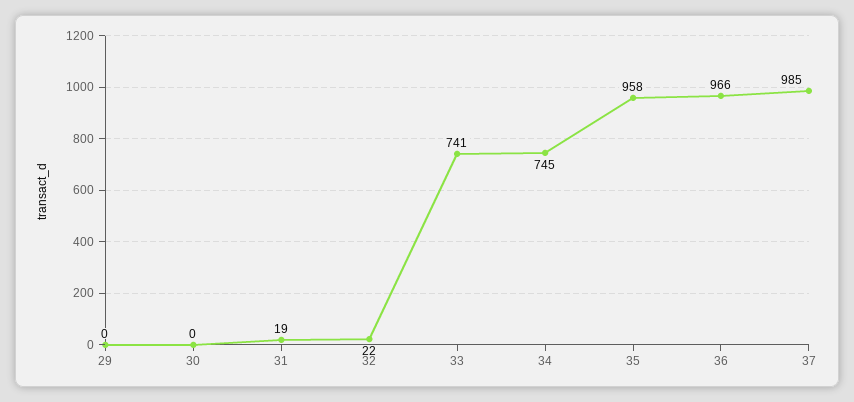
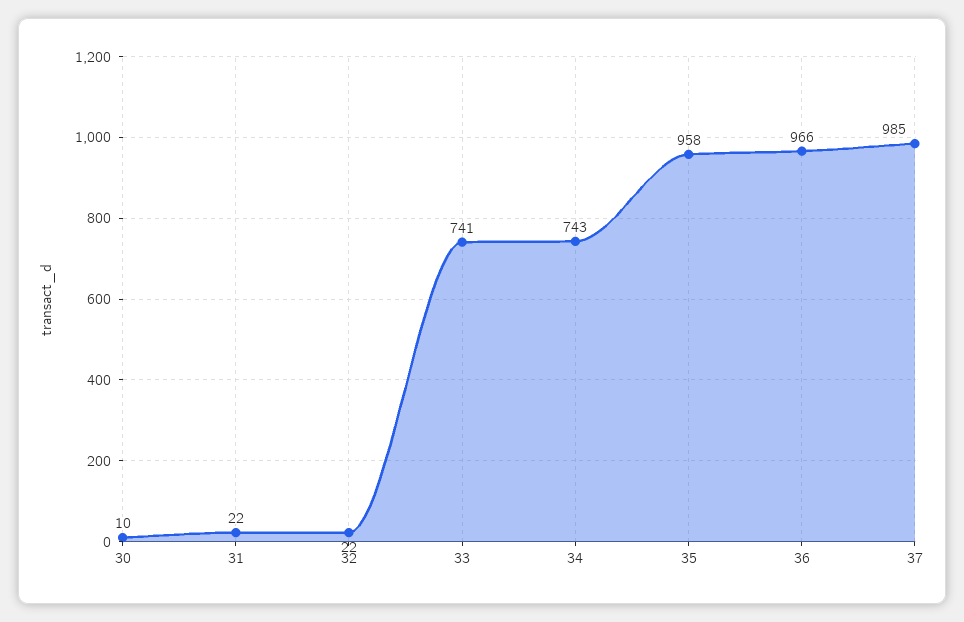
29: 0 -> none
30: 0 -> 10
31: 19 -> 22
34: 745 -> 743

